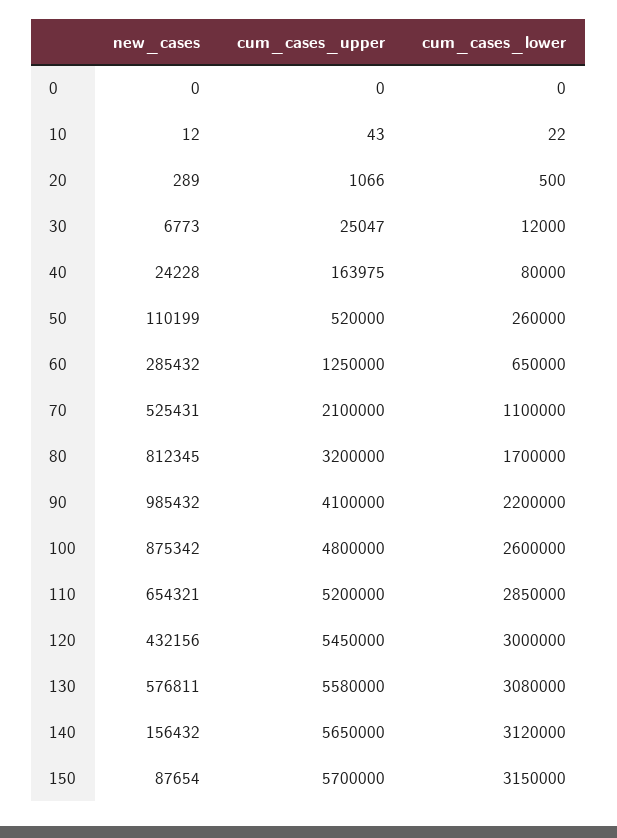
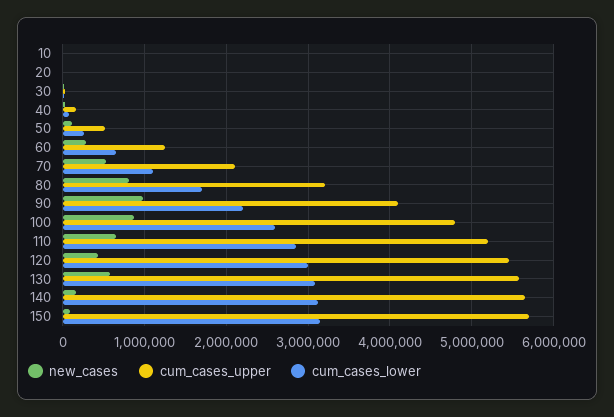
new_cases, 0: 0 -> none
cum_cases_upper, 0: 0 -> none
cum_cases_lower, 0: 0 -> none

